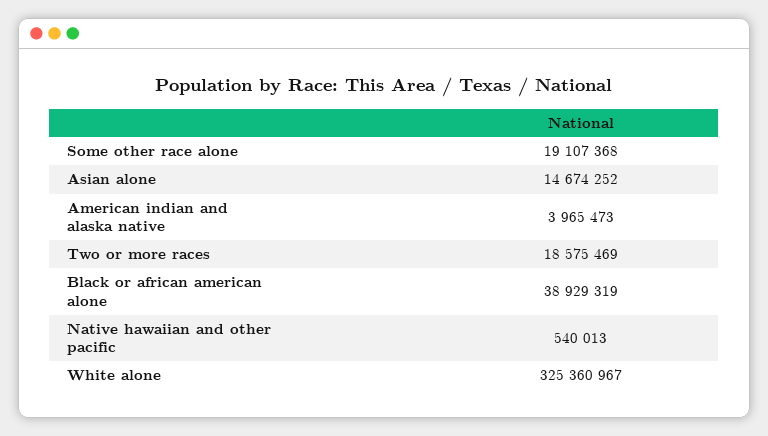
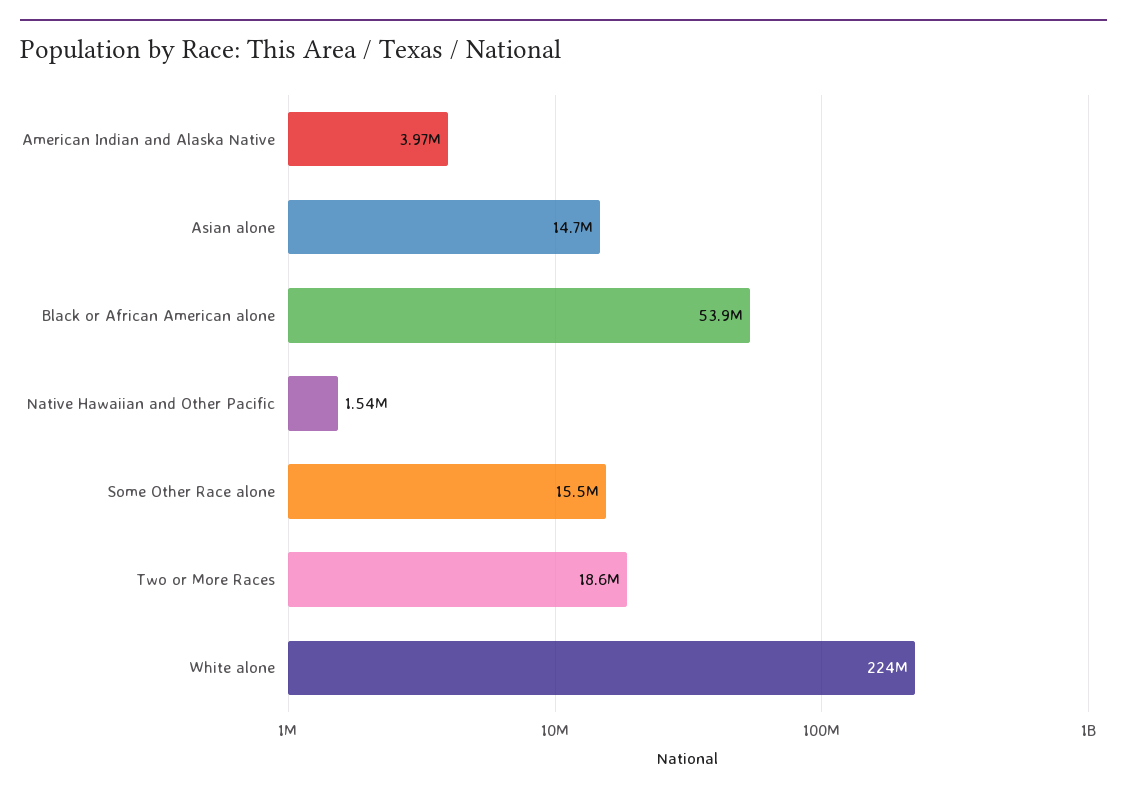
Some other race alone: 19107368 -> 15500000
Black or african american alone: 38929319 -> 53900000
Native hawaiian and other pacific: 540013 -> 1540000
White alone: 325360967 -> 224000000

